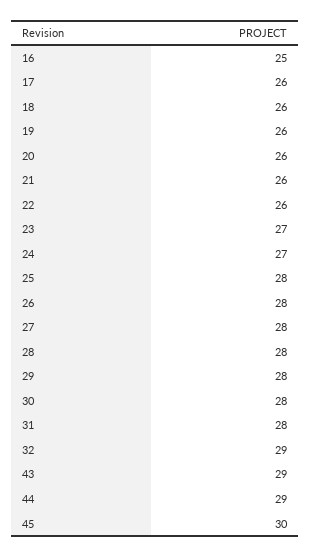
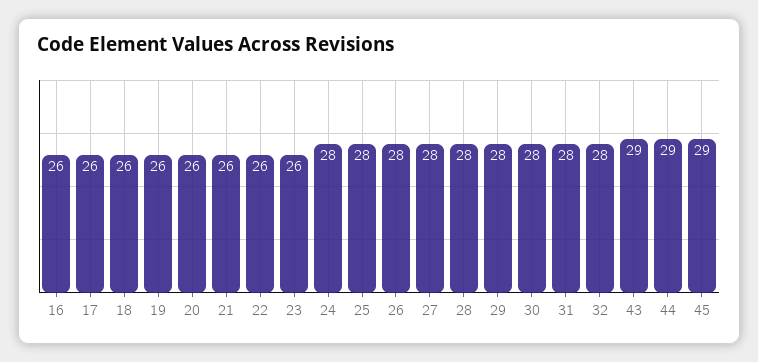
16: 25 -> 26
23: 27 -> 26
24: 27 -> 28
32: 29 -> 28
45: 30 -> 29

